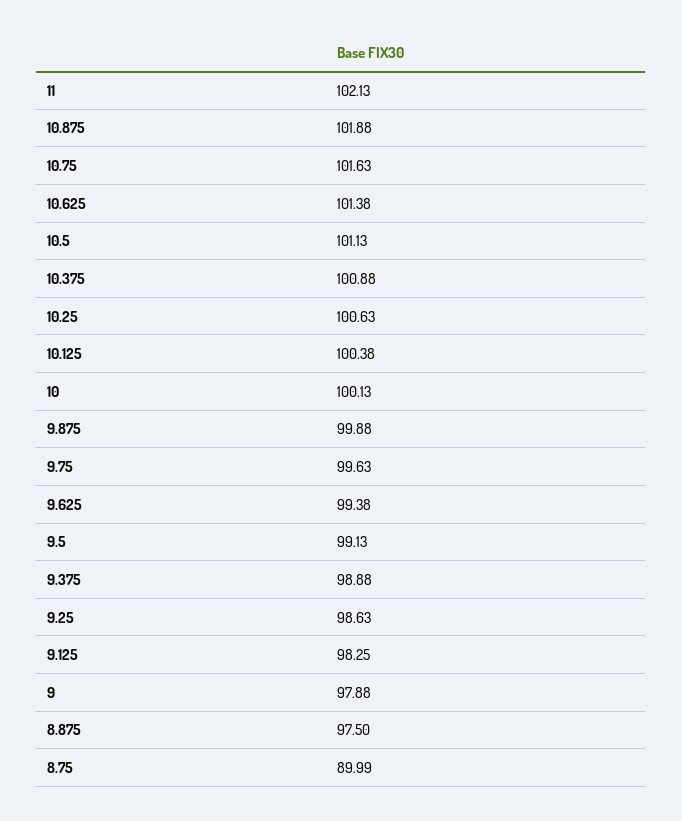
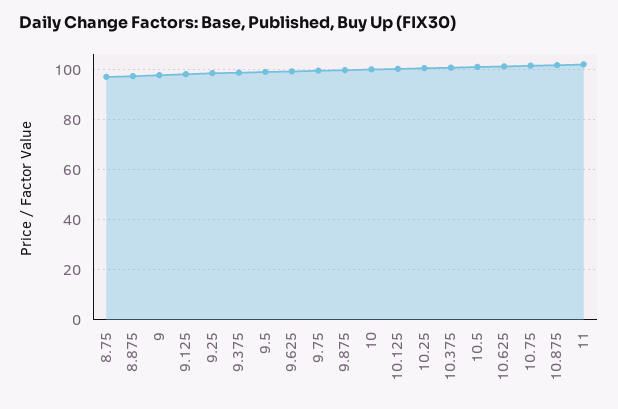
8.75: 89.99 -> 97.5

